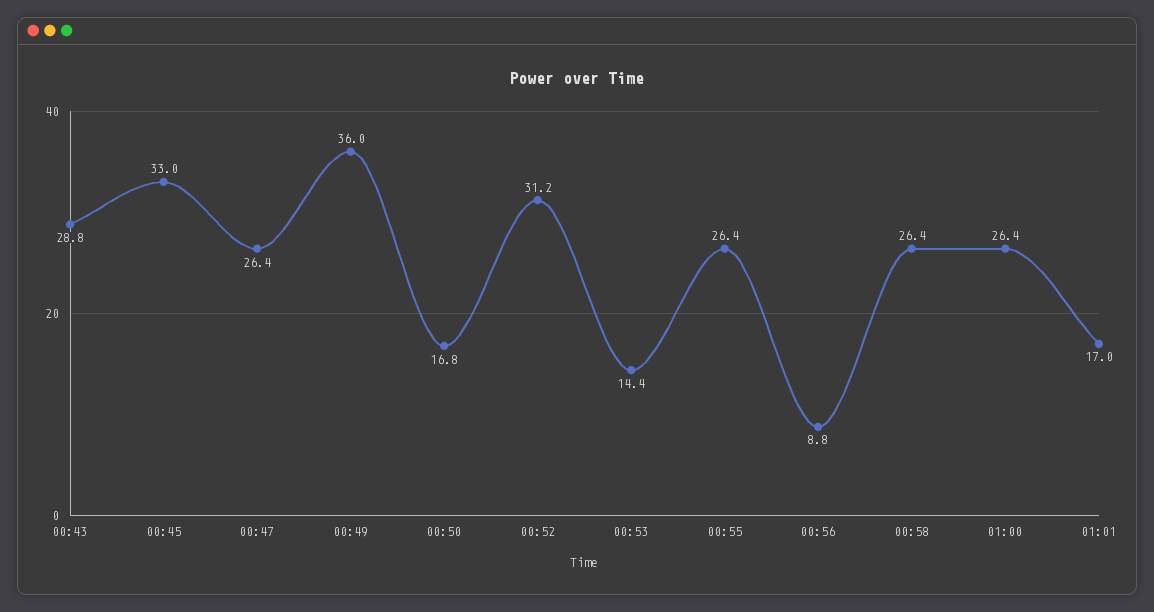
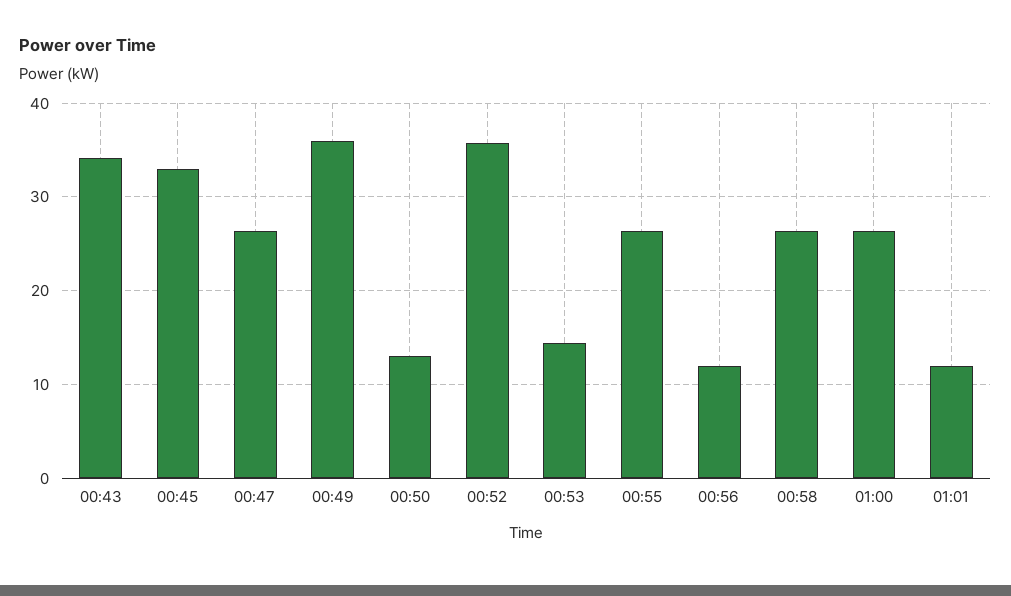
00:43: 28.8 -> 34
00:50: 16.8 -> 13
00:52: 31.2 -> 36
00:56: 8.8 -> 12
01:01: 17 -> 12

